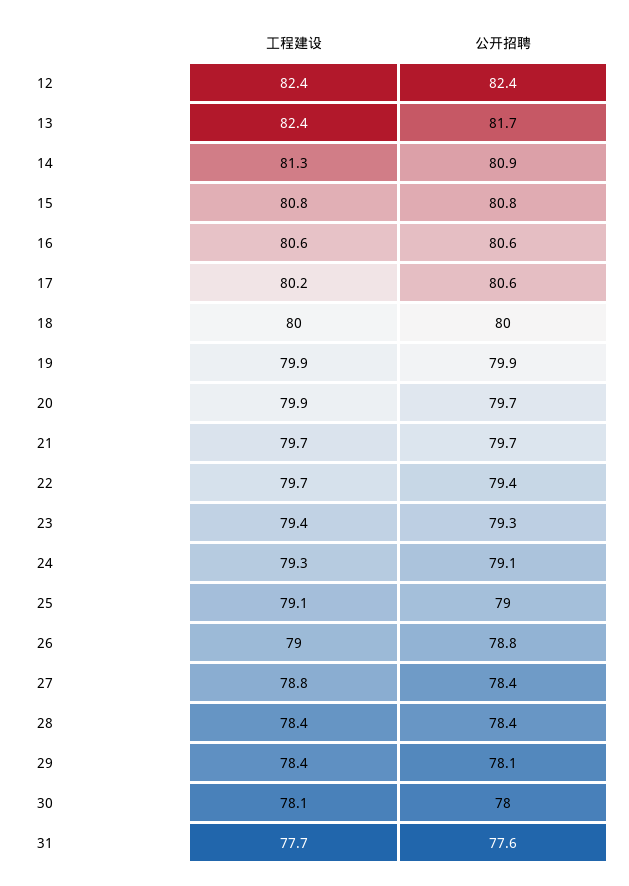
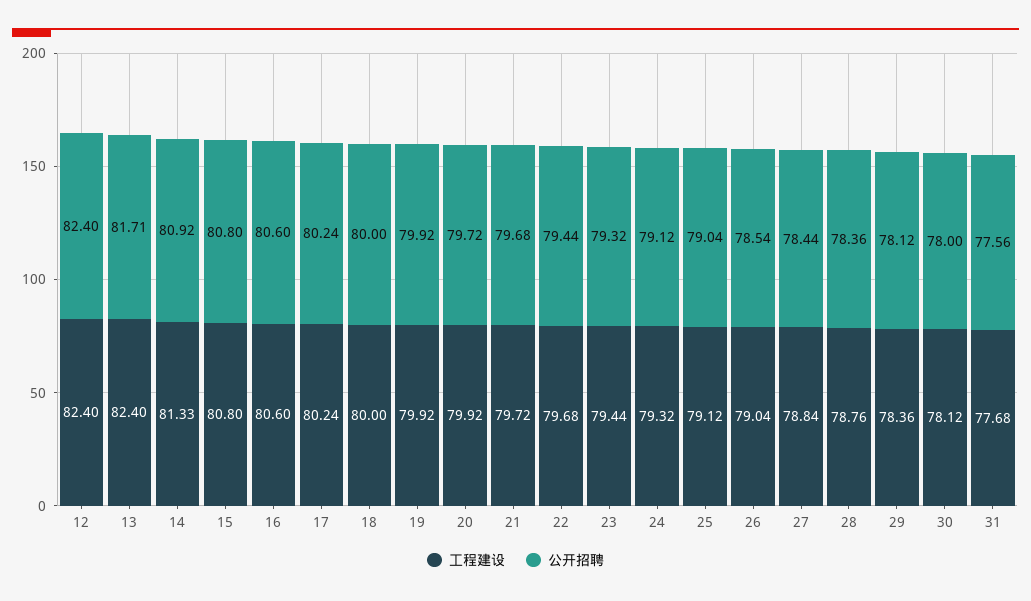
公开招聘, 17: 80.6 -> 80.24
公开招聘, 26: 78.8 -> 78.54
工程建设, 28: 78.4 -> 78.76

